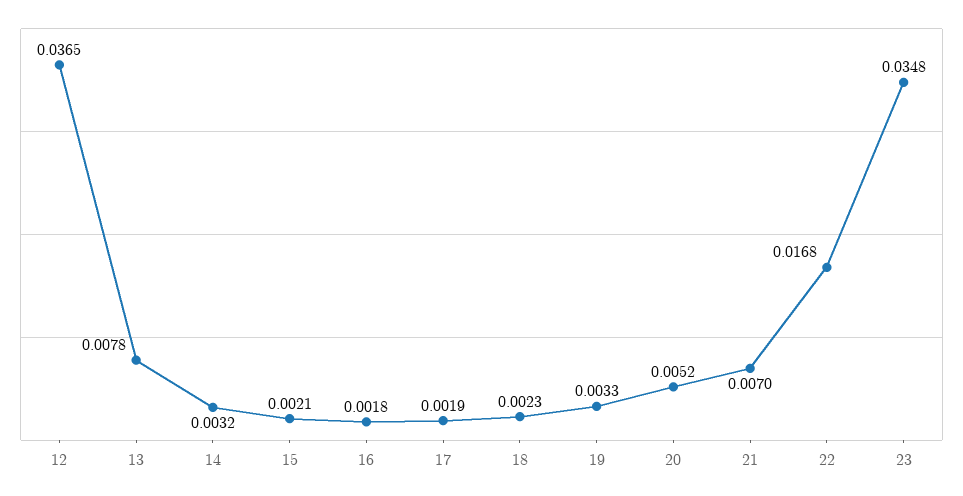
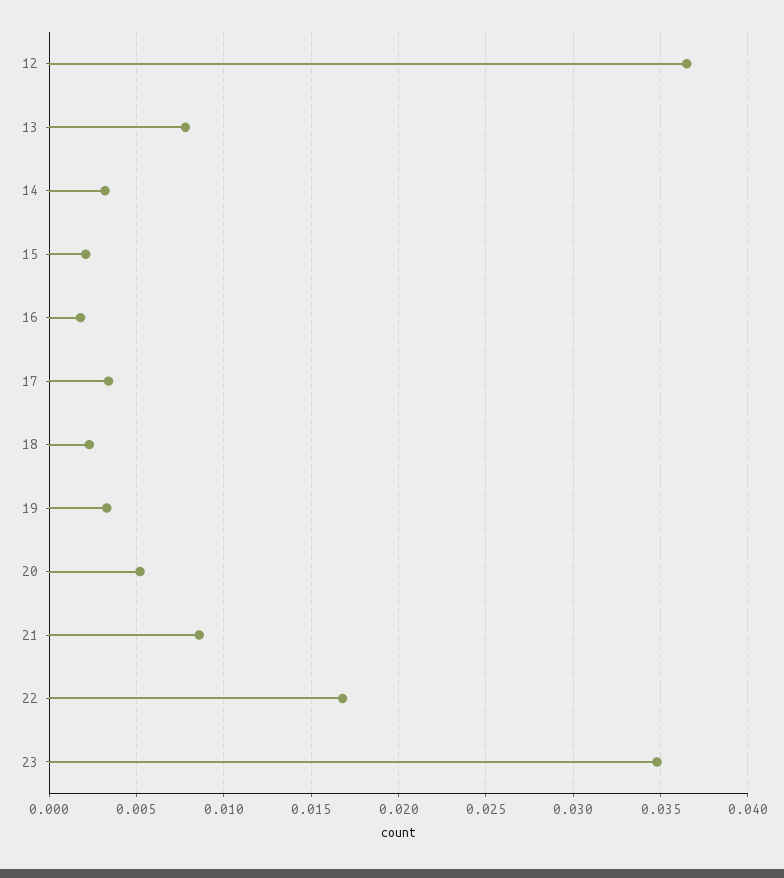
17: 0.0019 -> 0.0035
21: 0.007 -> 0.0085

